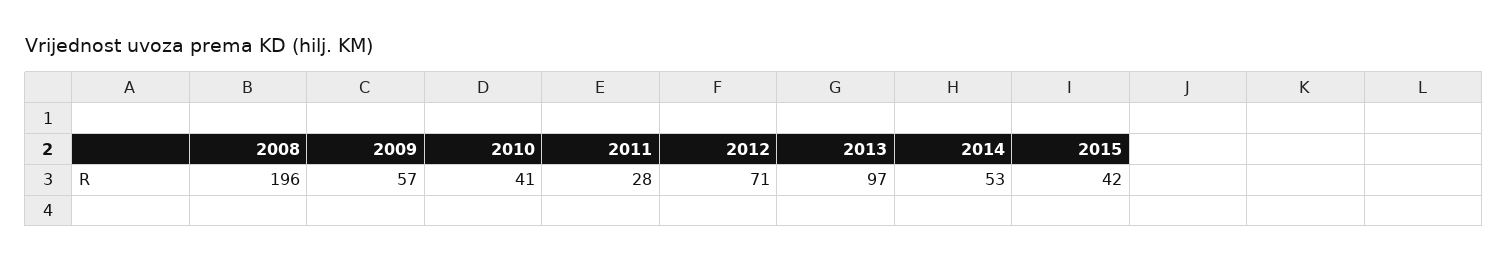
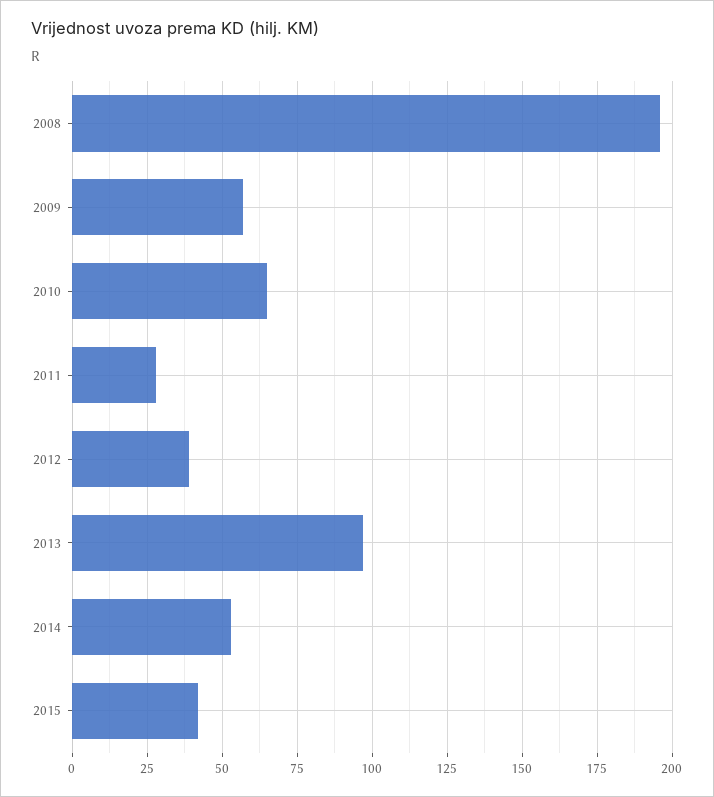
2010: 41 -> 65
2012: 71 -> 40

